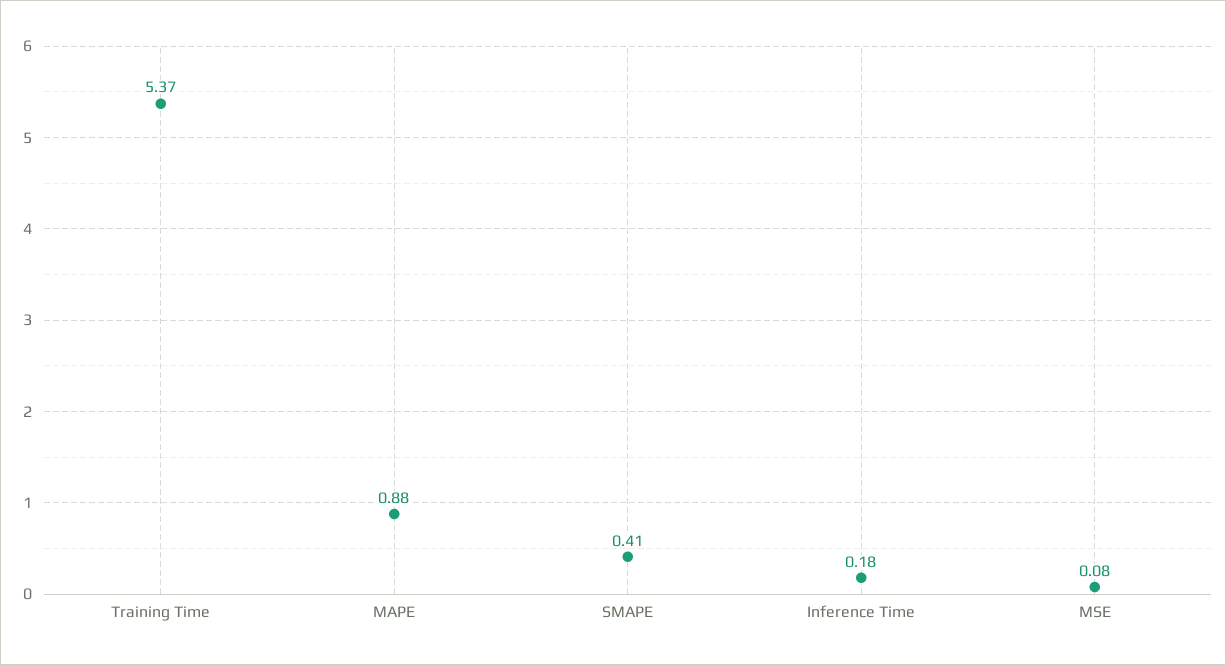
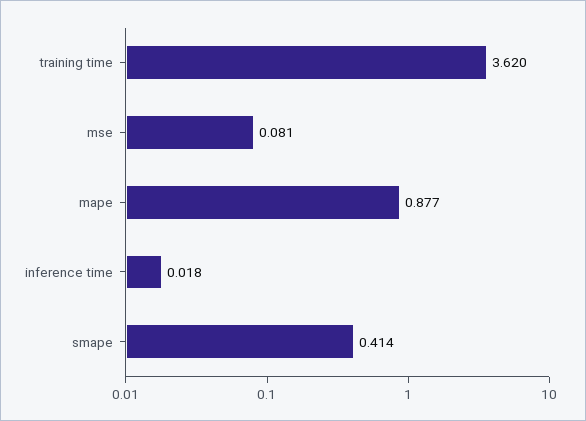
Training Time: 5.37 -> 3.62
Inference Time: 0.18 -> 0.018

